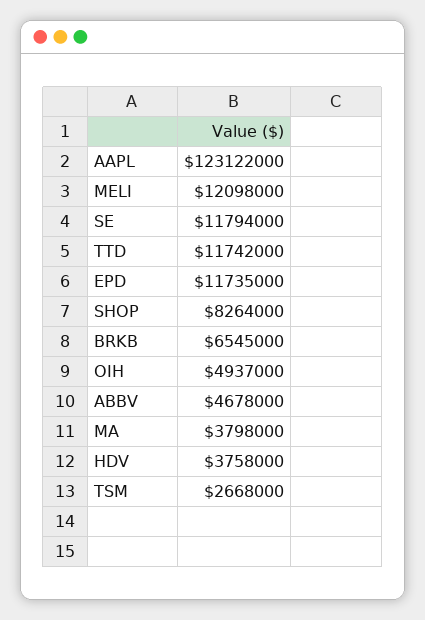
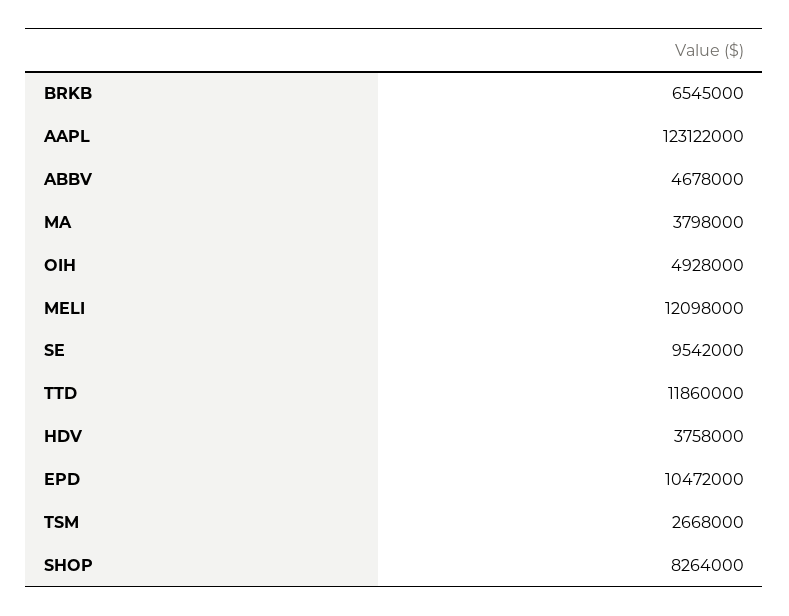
SE: 11794000 -> 9542000
TTD: 11742000 -> 11860000
EPD: 11735000 -> 10472000
OIH: 4937000 -> 4928000

